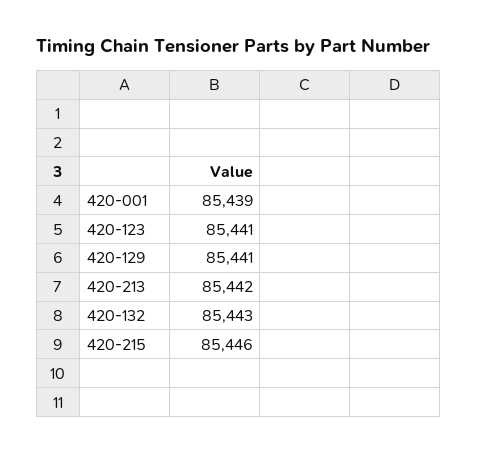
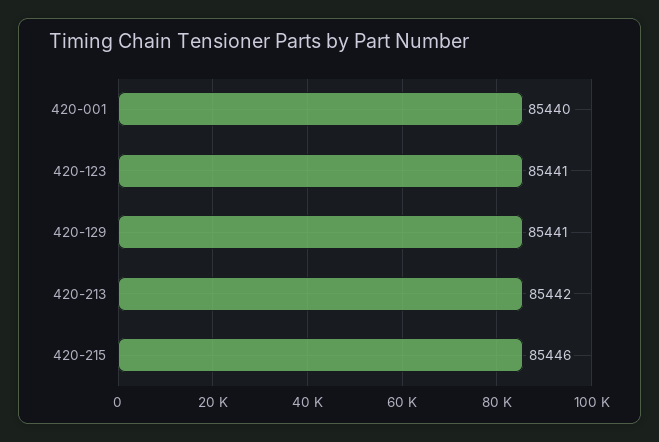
420-001: 85439 -> 85440
420-132: 85443 -> none

